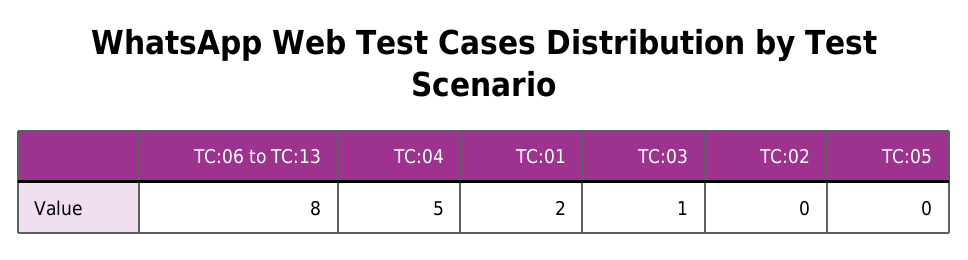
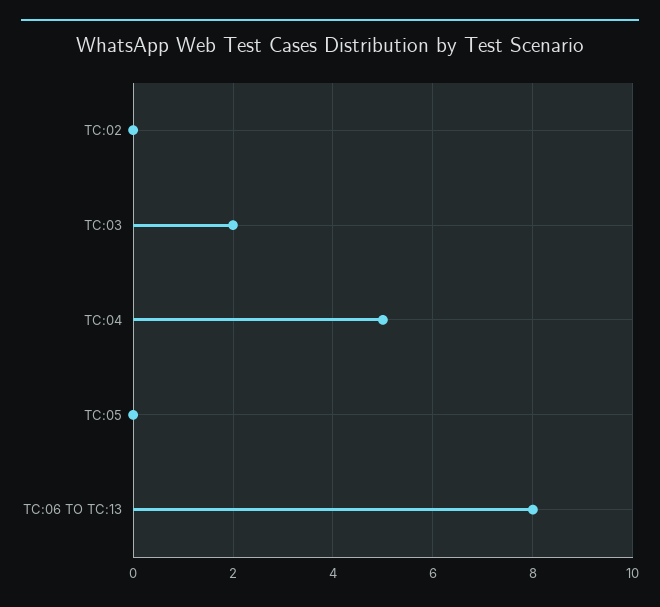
TC:01: 2 -> none
TC:03: 1 -> 2

